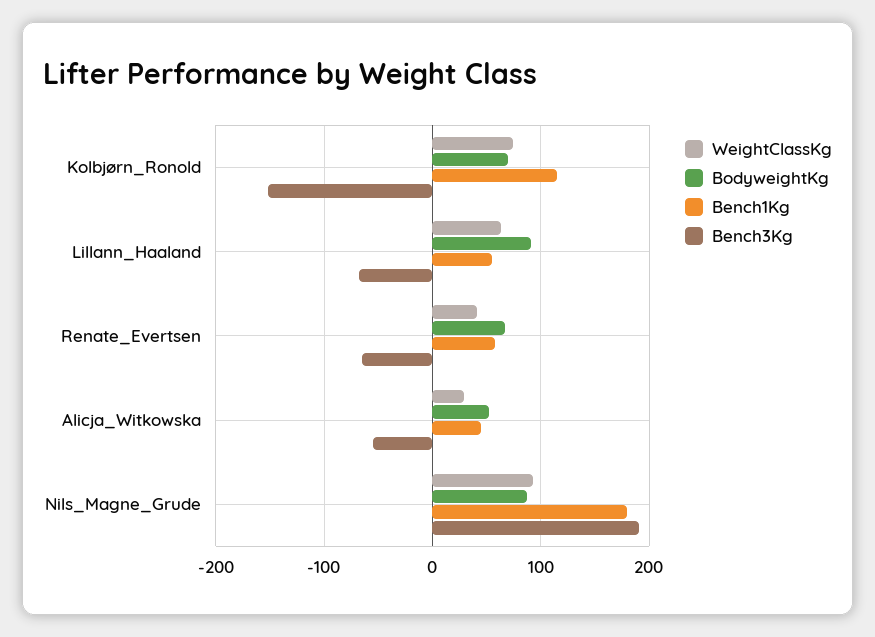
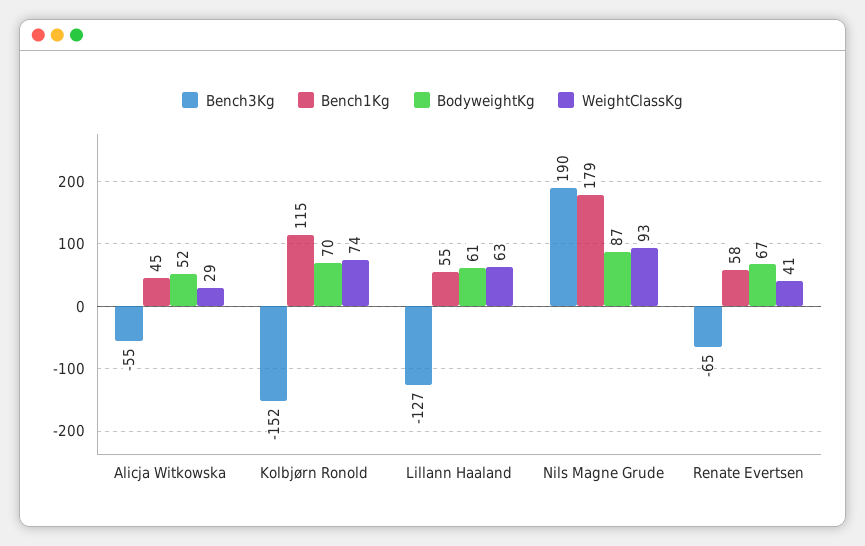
BodyweightKg, Lillann_Haaland: 90 -> 61
Bench3Kg, Lillann_Haaland: -70 -> -127

